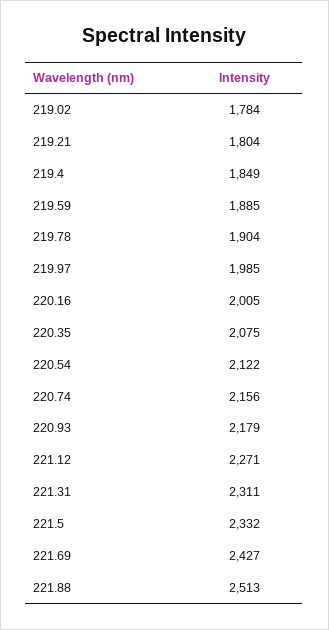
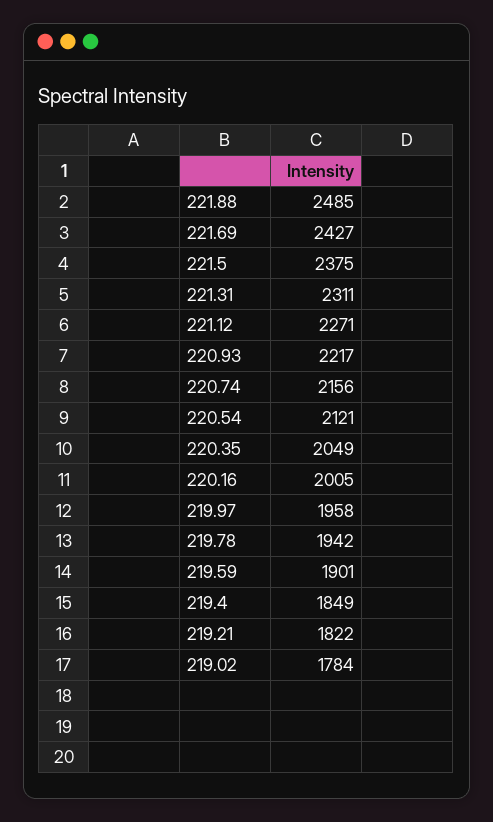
219.21: 1804 -> 1822
219.59: 1885 -> 1901
219.78: 1904 -> 1942
219.97: 1985 -> 1958
220.35: 2075 -> 2049
220.54: 2122 -> 2121
220.93: 2179 -> 2217
221.5: 2332 -> 2375
221.88: 2513 -> 2485

